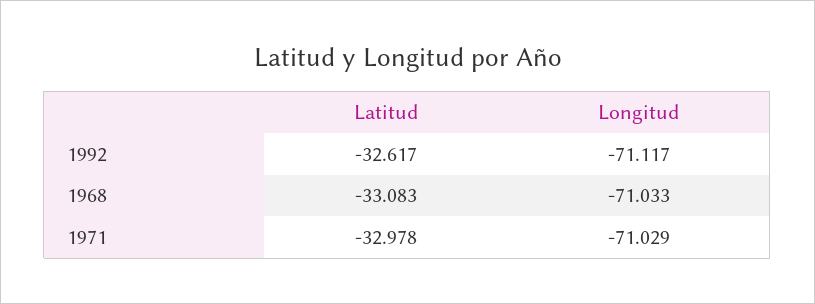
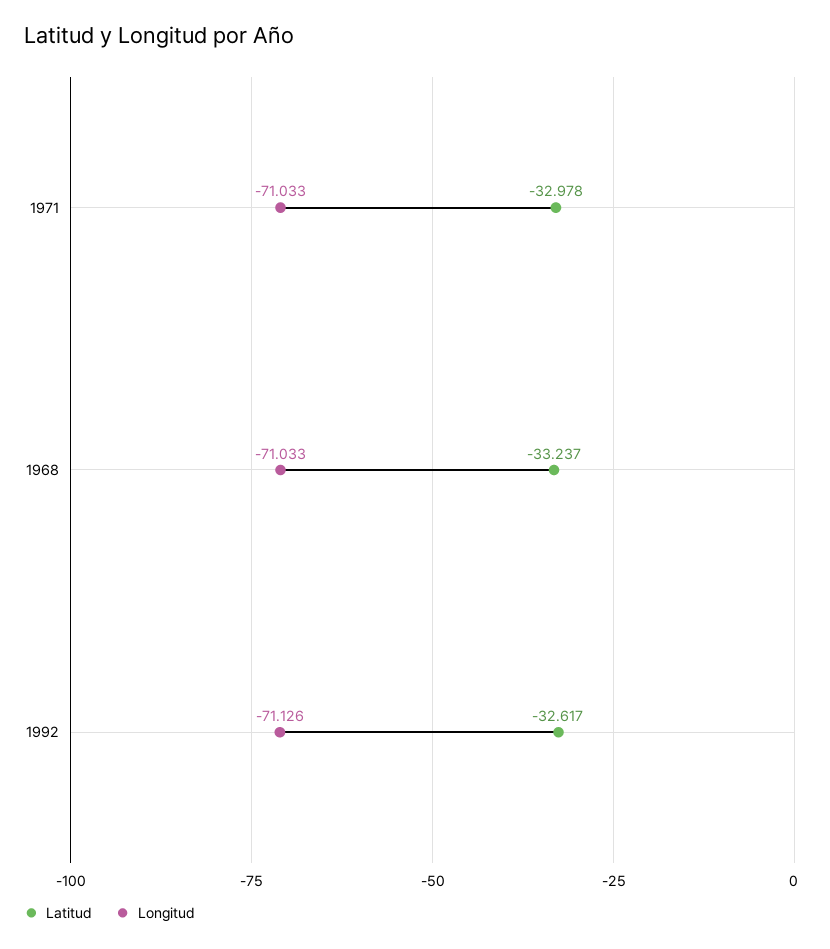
Longitud, 1992: -71.117 -> -71.126
Latitud, 1968: -33.083 -> -33.237
Longitud, 1971: -71.029 -> -71.033

